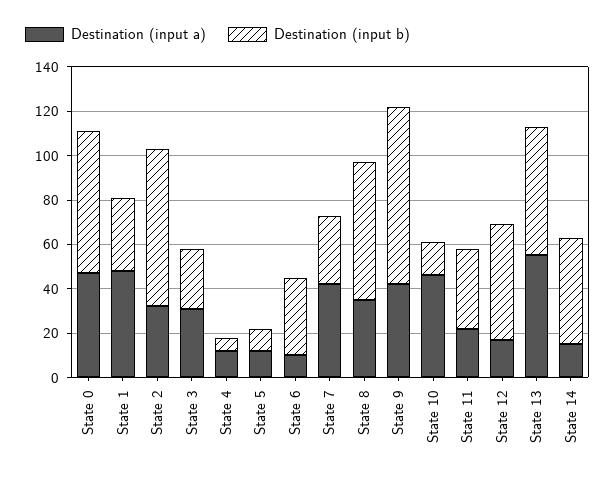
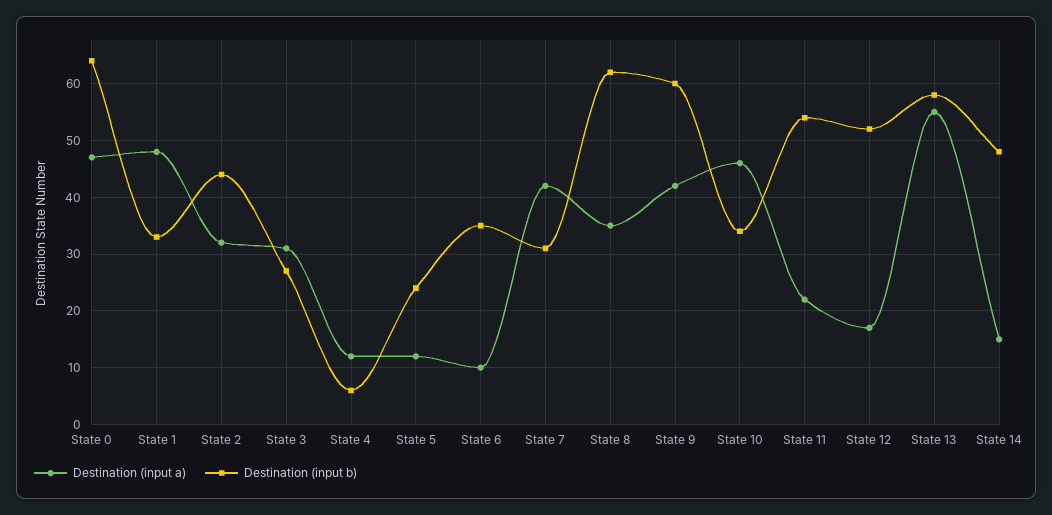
Destination (input b), State 2: 70 -> 45
Destination (input b), State 5: 10 -> 25
Destination (input b), State 9: 80 -> 60
Destination (input b), State 10: 15 -> 35
Destination (input b), State 11: 35 -> 55

